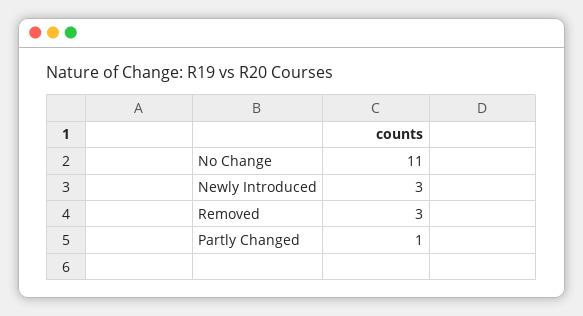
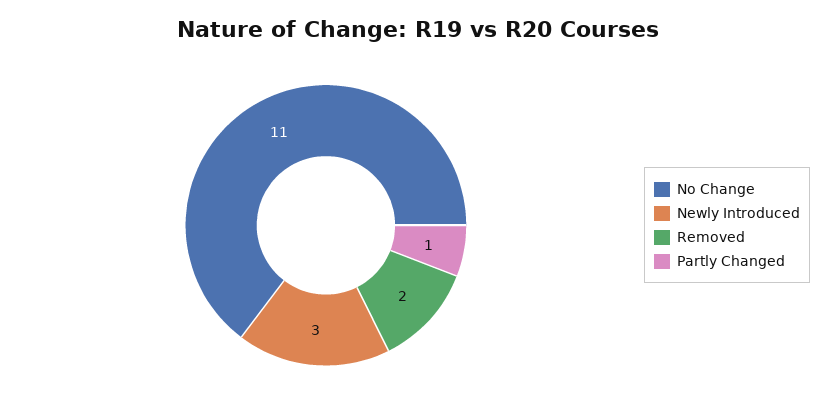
Removed: 3 -> 2

